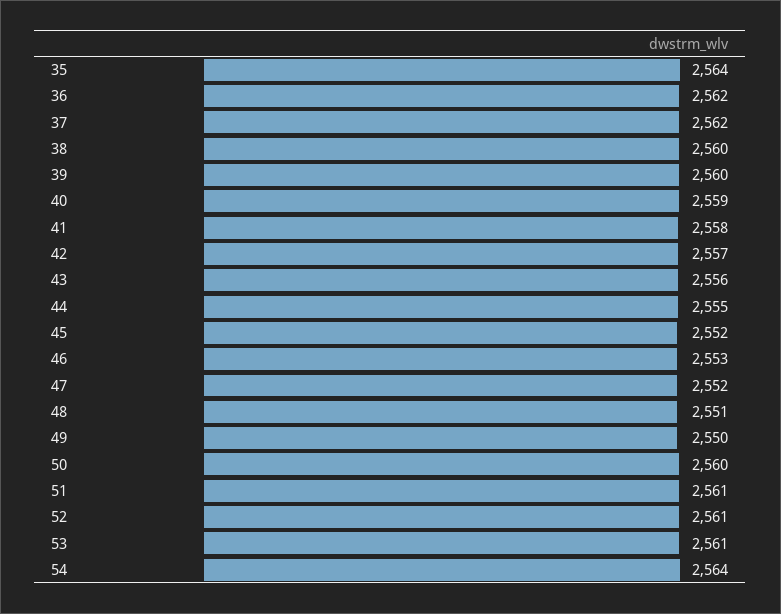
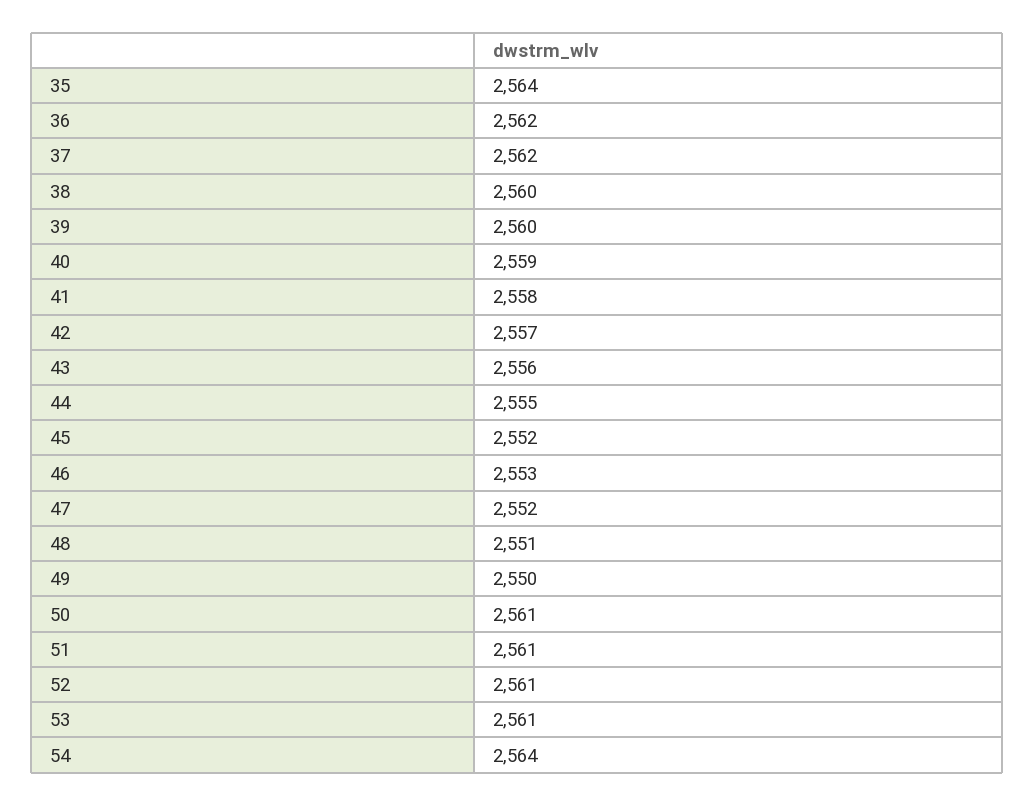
50: 2560 -> 2561

